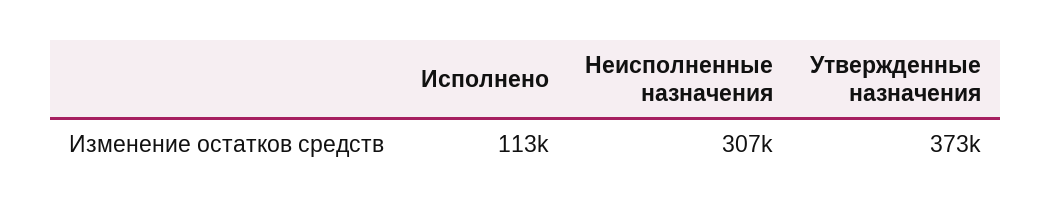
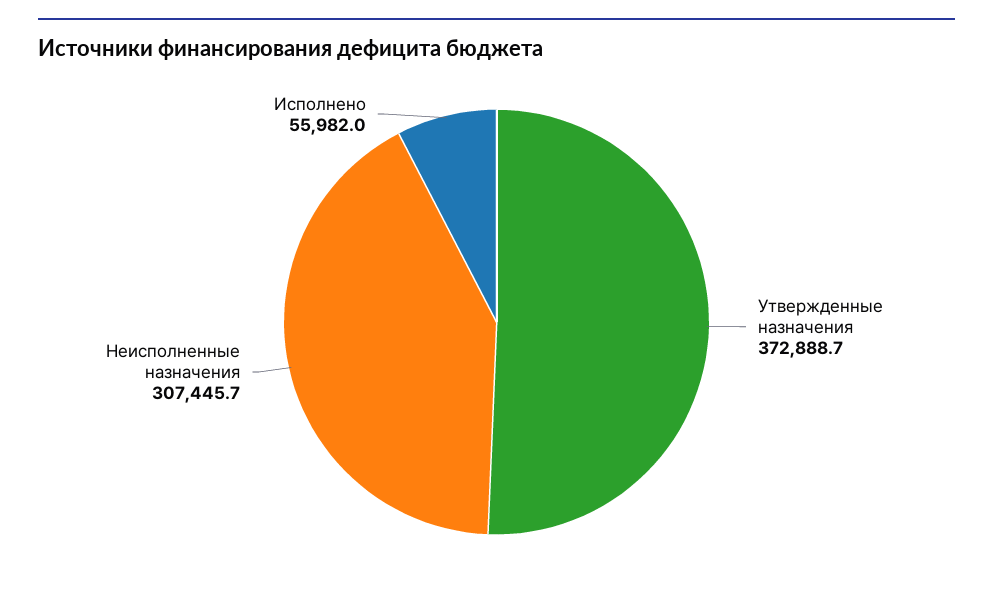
Исполнено: 113000 -> 55982

